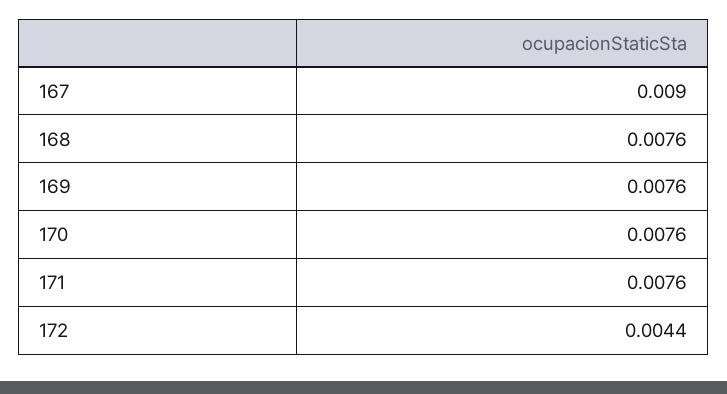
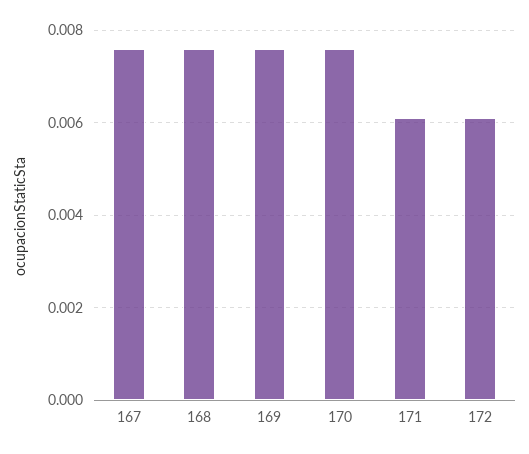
167: 0.009 -> 0.0075
171: 0.0076 -> 0.006
172: 0.0044 -> 0.006

